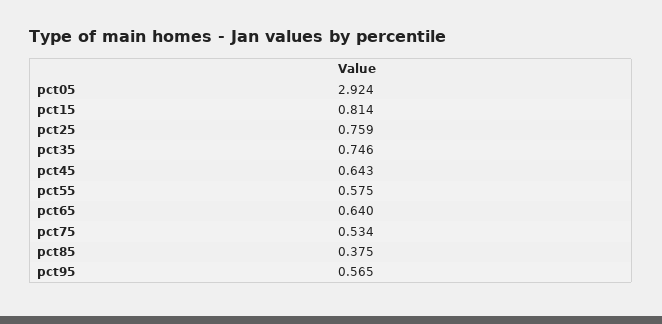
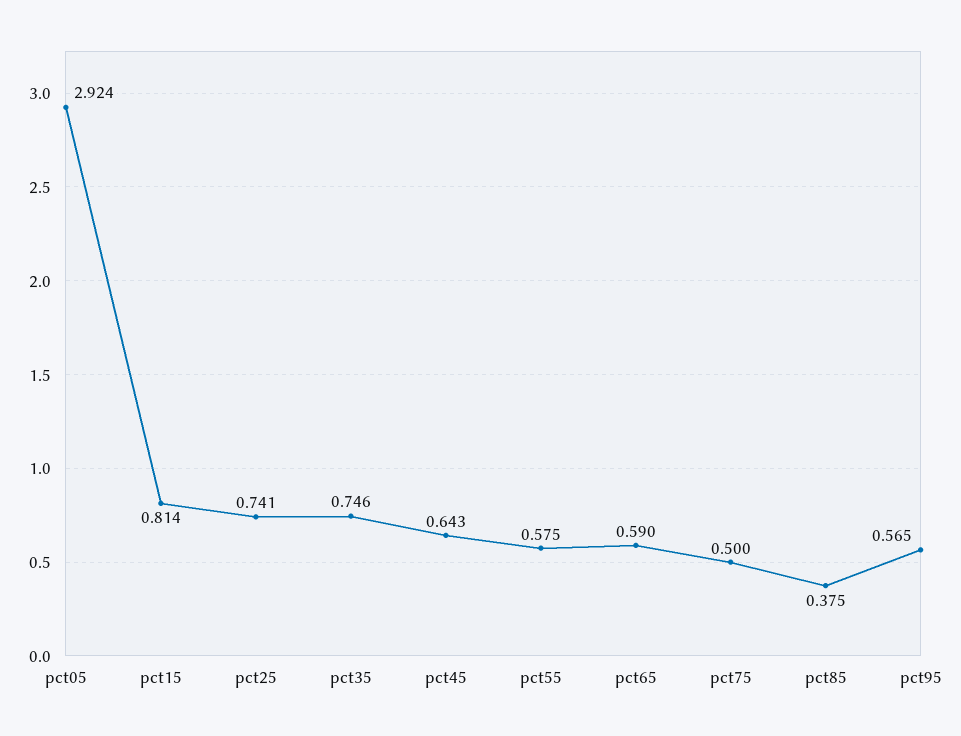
pct25: 0.759 -> 0.741
pct65: 0.64 -> 0.59
pct75: 0.534 -> 0.5

